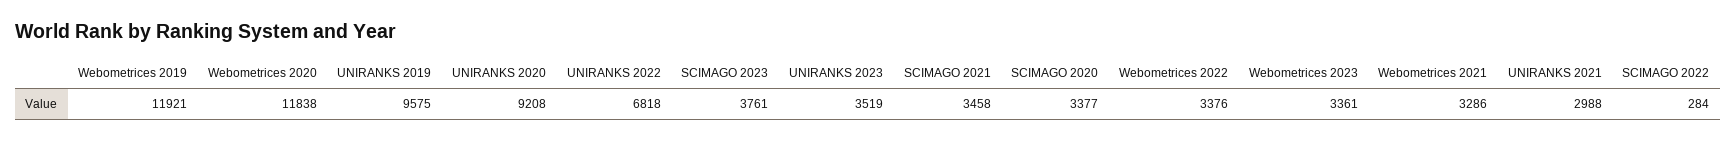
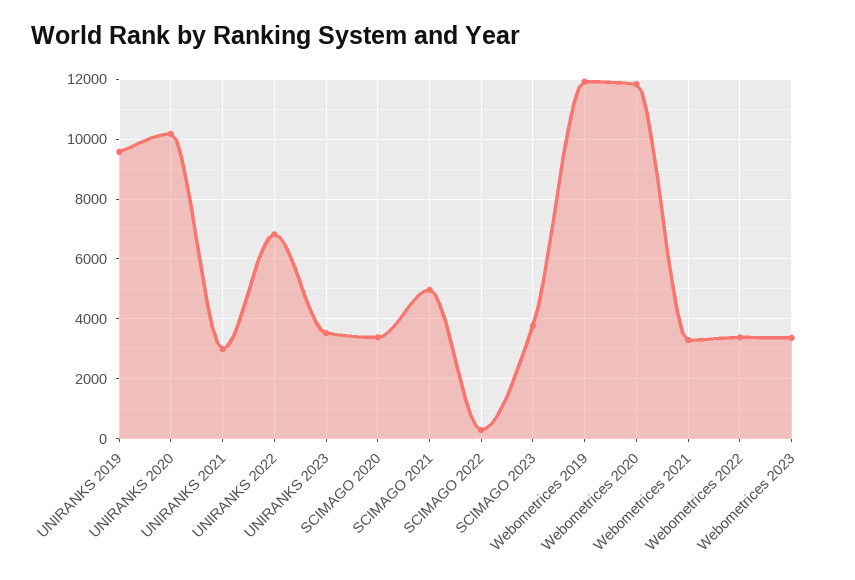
UNIRANKS 2020: 9208 -> 10250
SCIMAGO 2021: 3458 -> 5000

